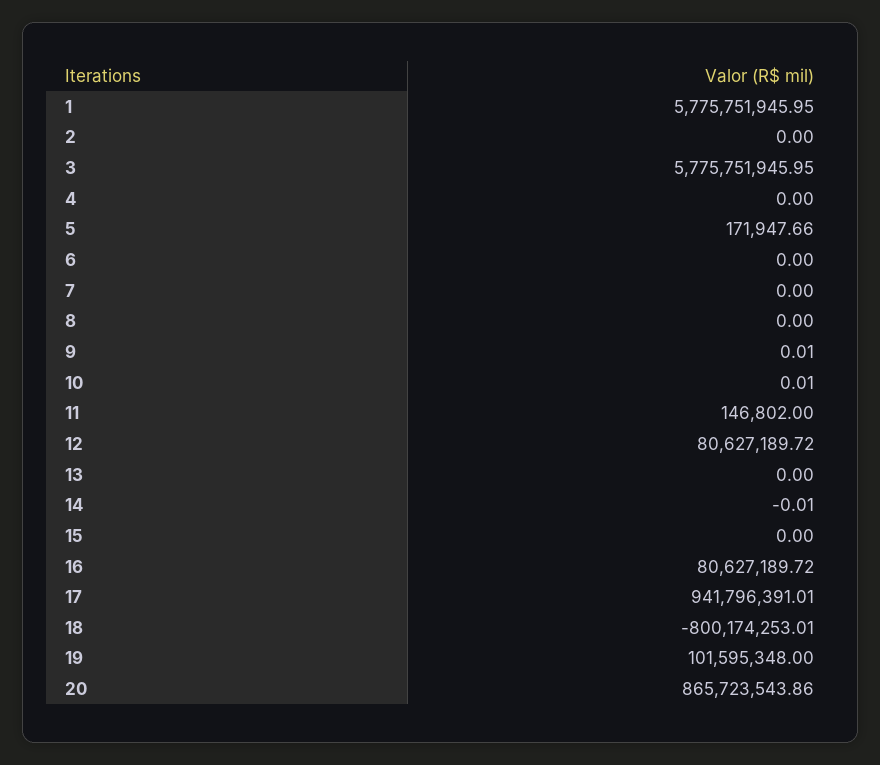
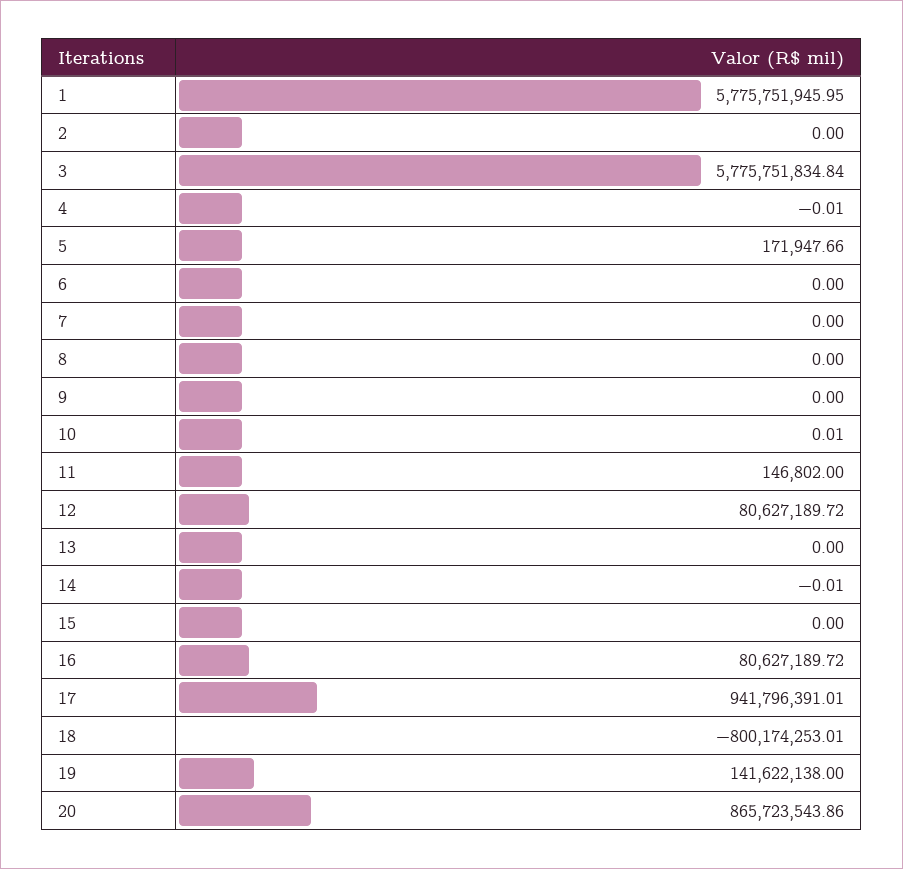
3: 5775751945.95 -> 5775751834.84
4: 0 -> -0.01
9: 0.01 -> 0
19: 101595348 -> 141622138

